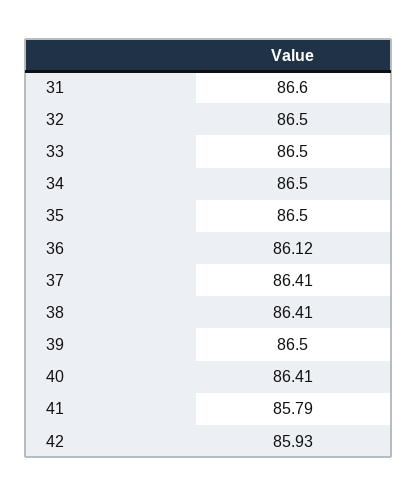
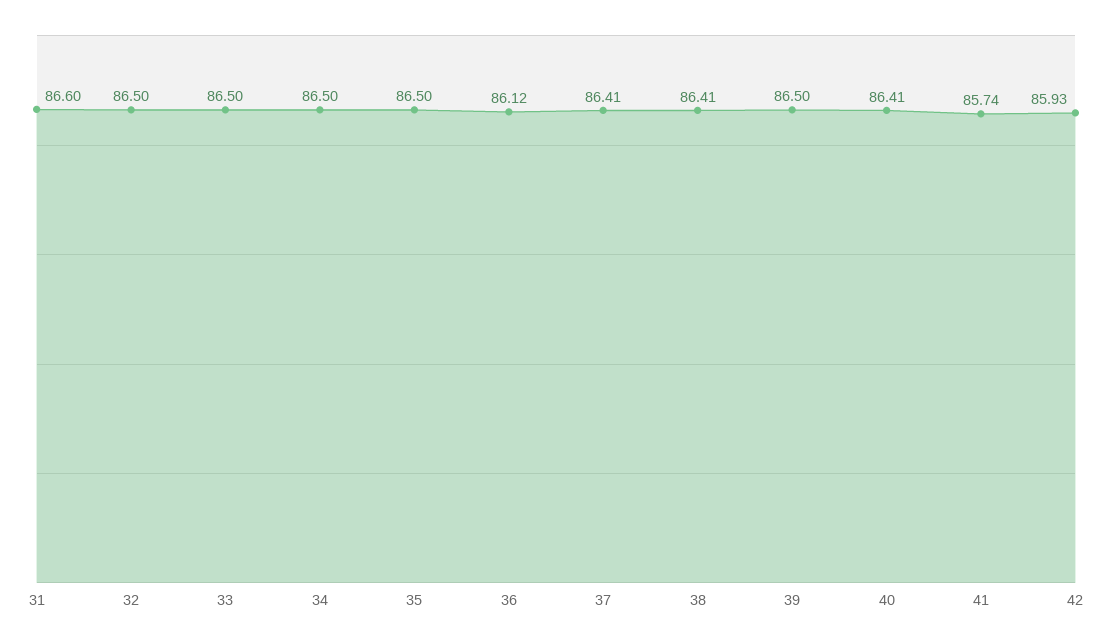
41: 85.79 -> 85.74

